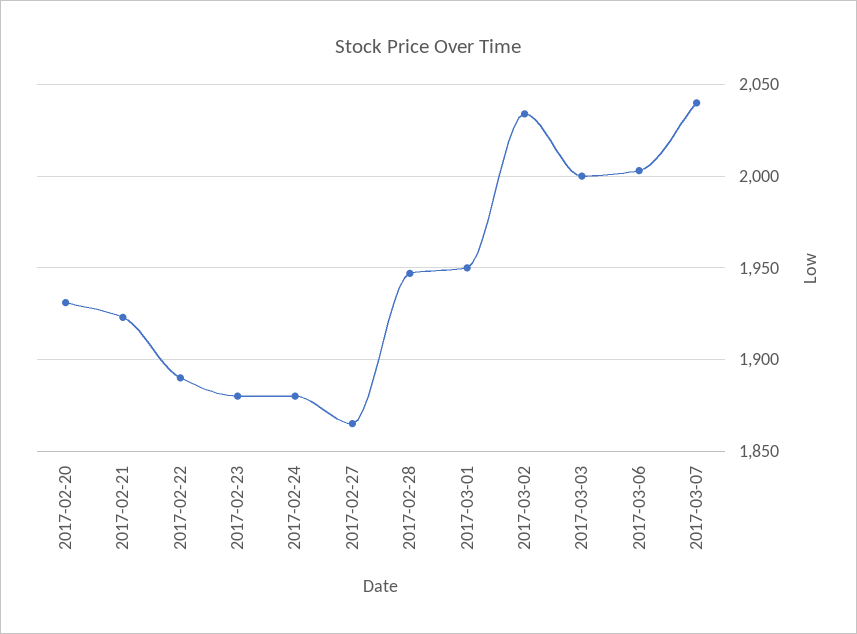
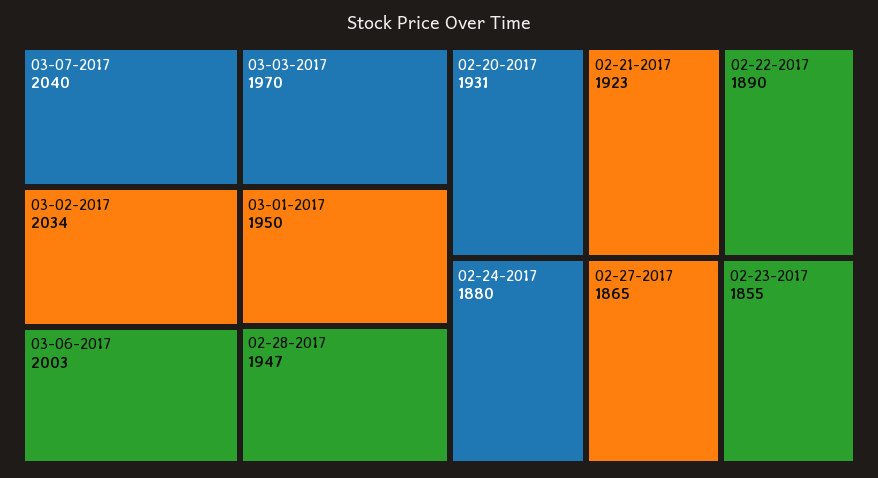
2017-02-23: 1880 -> 1855
2017-03-03: 2000 -> 1970

